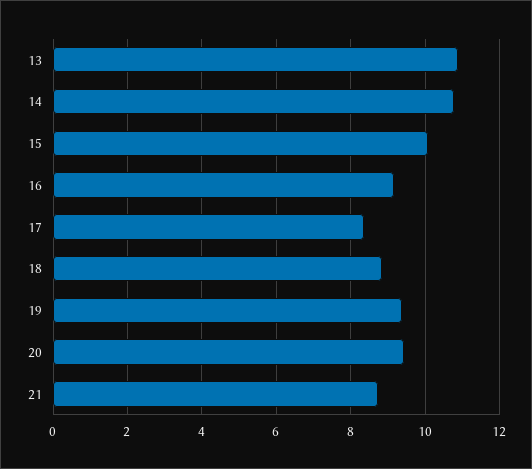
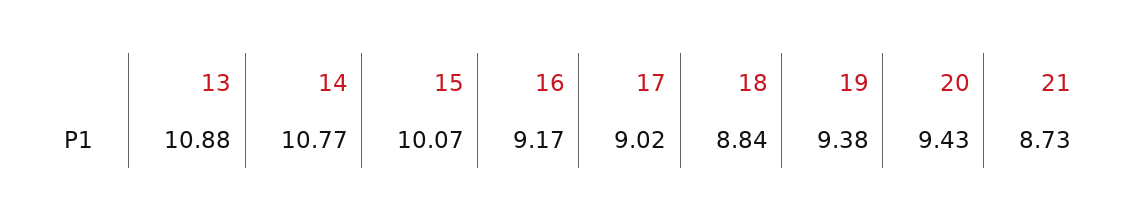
17: 8.4 -> 9.02

